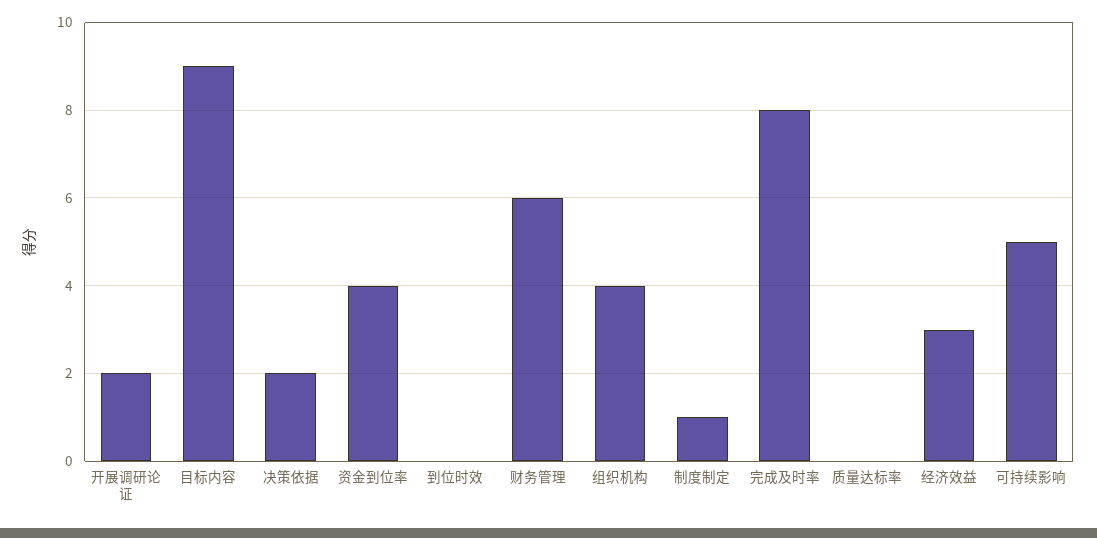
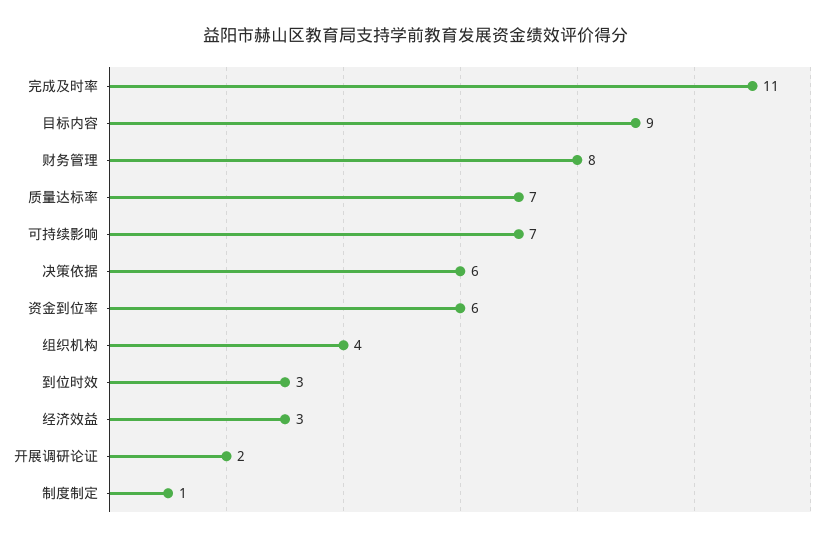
决策依据: 2 -> 6
资金到位率: 4 -> 6
到位时效: 0 -> 3
财务管理: 6 -> 8
完成及时率: 8 -> 11
质量达标率: 0 -> 7
可持续影响: 5 -> 7

